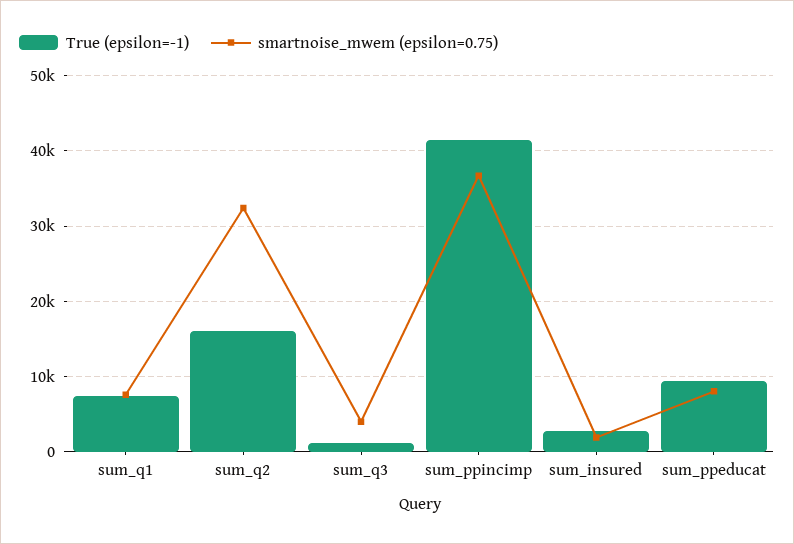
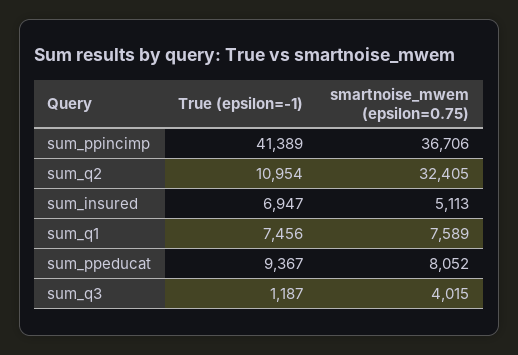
True (epsilon=-1), sum_q2: 16000 -> 10954
True (epsilon=-1), sum_insured: 3000 -> 6947
smartnoise_mwem (epsilon=0.75), sum_insured: 2000 -> 5113

